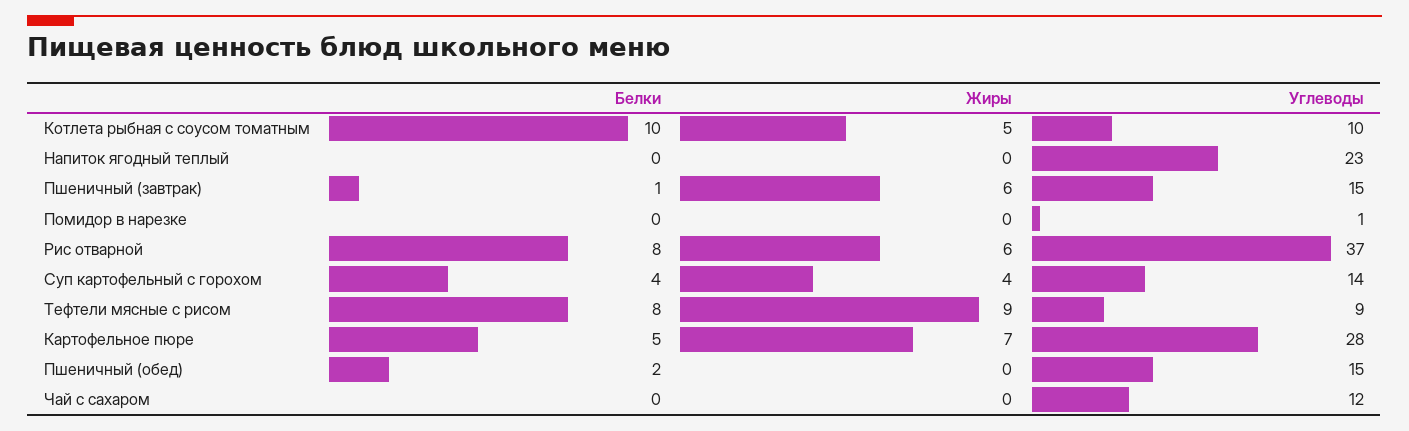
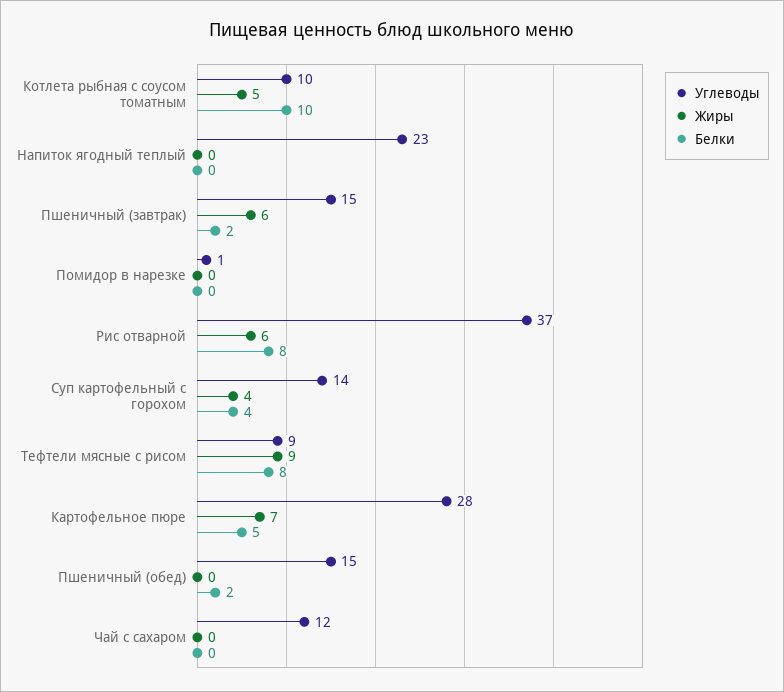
Белки, Пшеничный (завтрак): 1 -> 2

